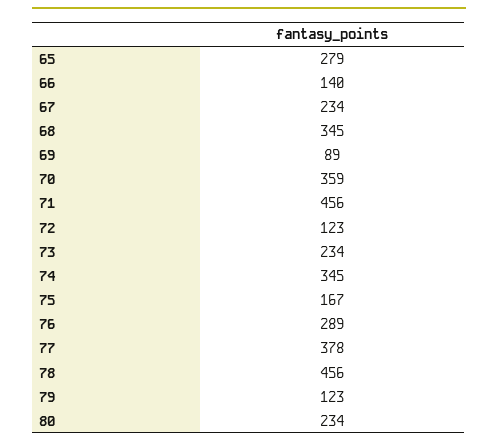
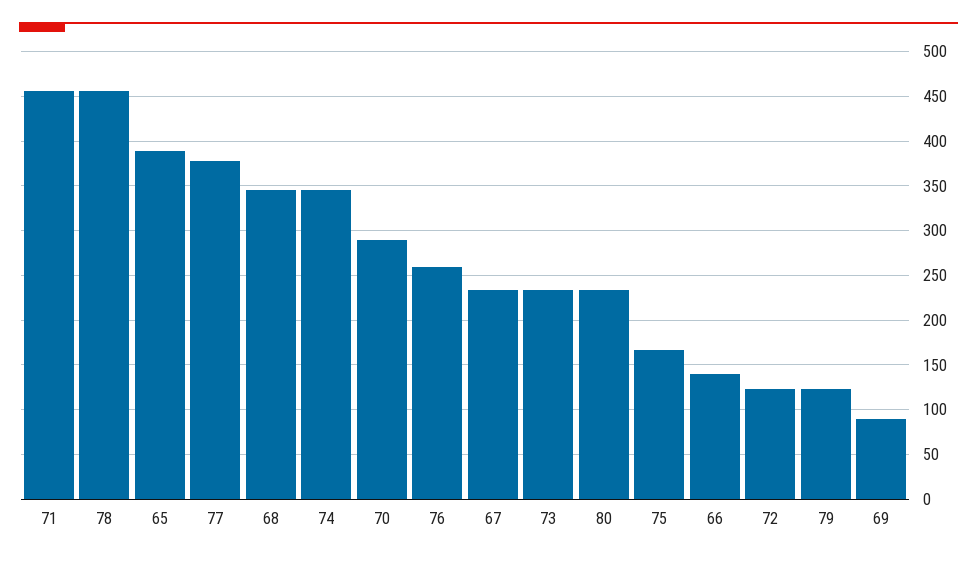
65: 279 -> 390
70: 359 -> 290
76: 289 -> 260

